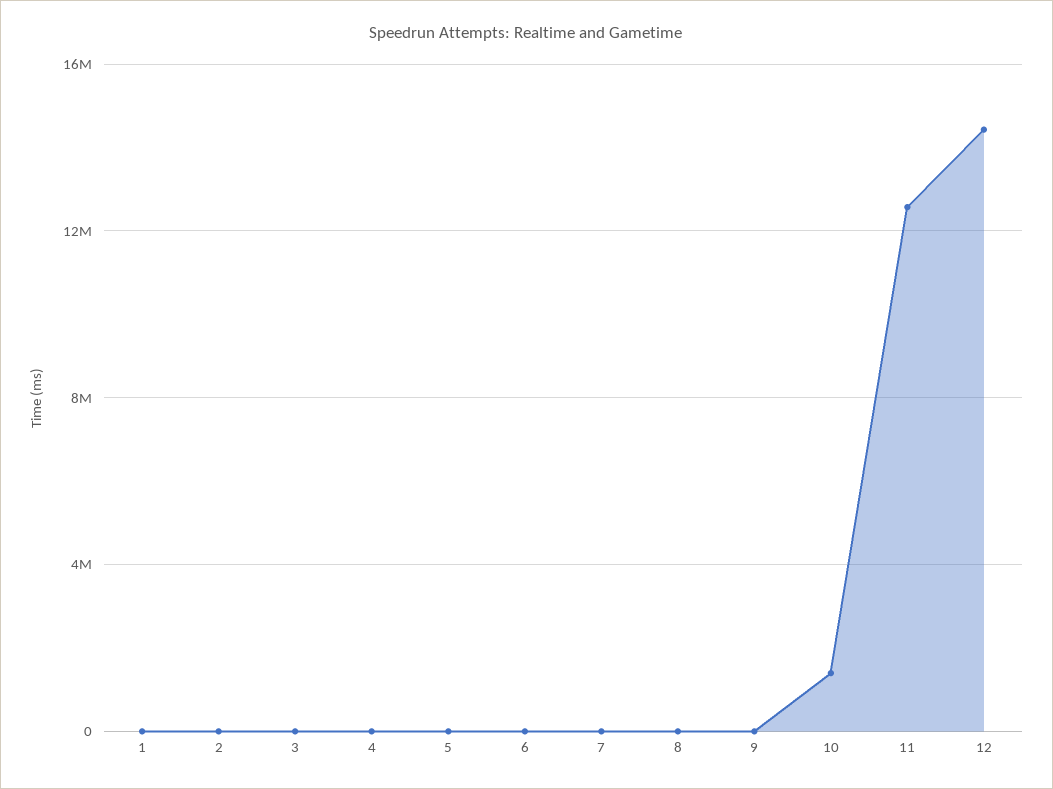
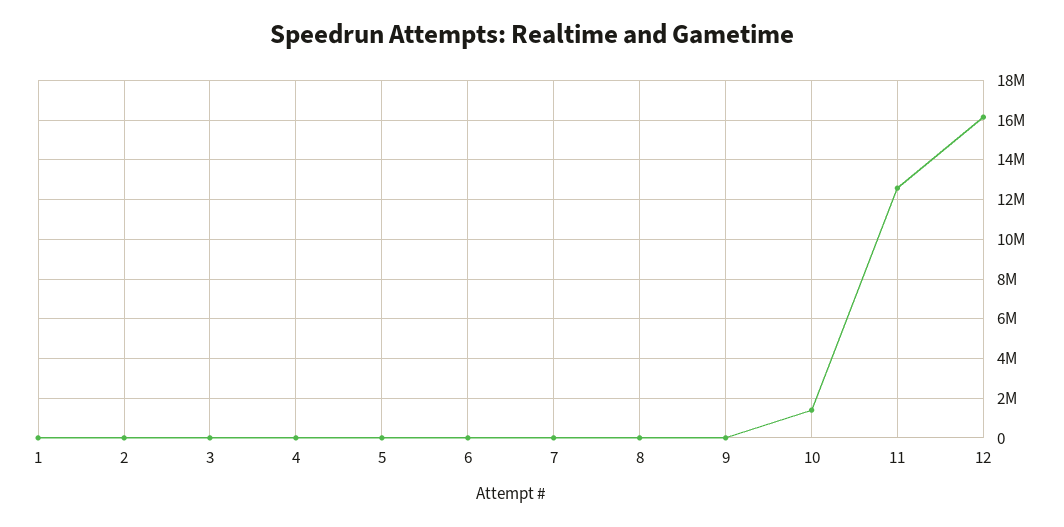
12: 14500000 -> 16000000

